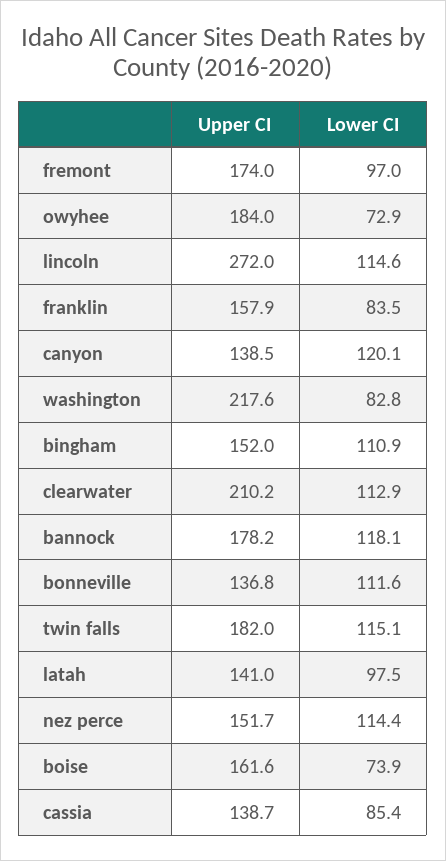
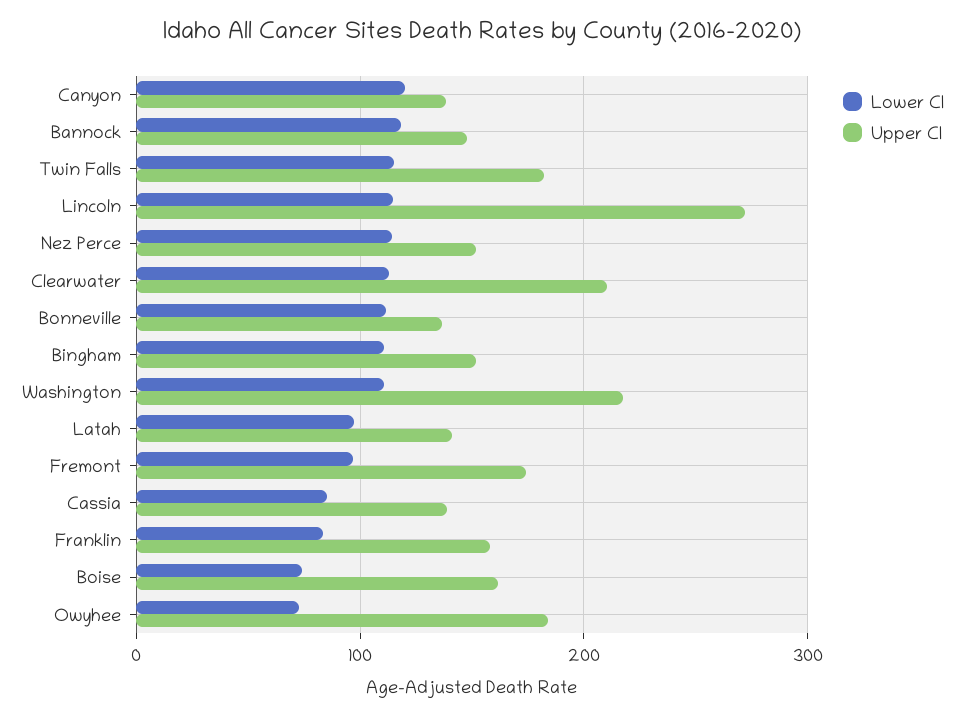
Lower CI, washington: 82.8 -> 110
Upper CI, bannock: 178.2 -> 150

